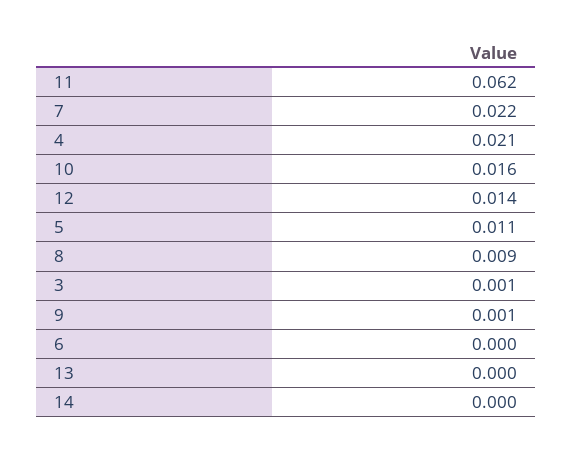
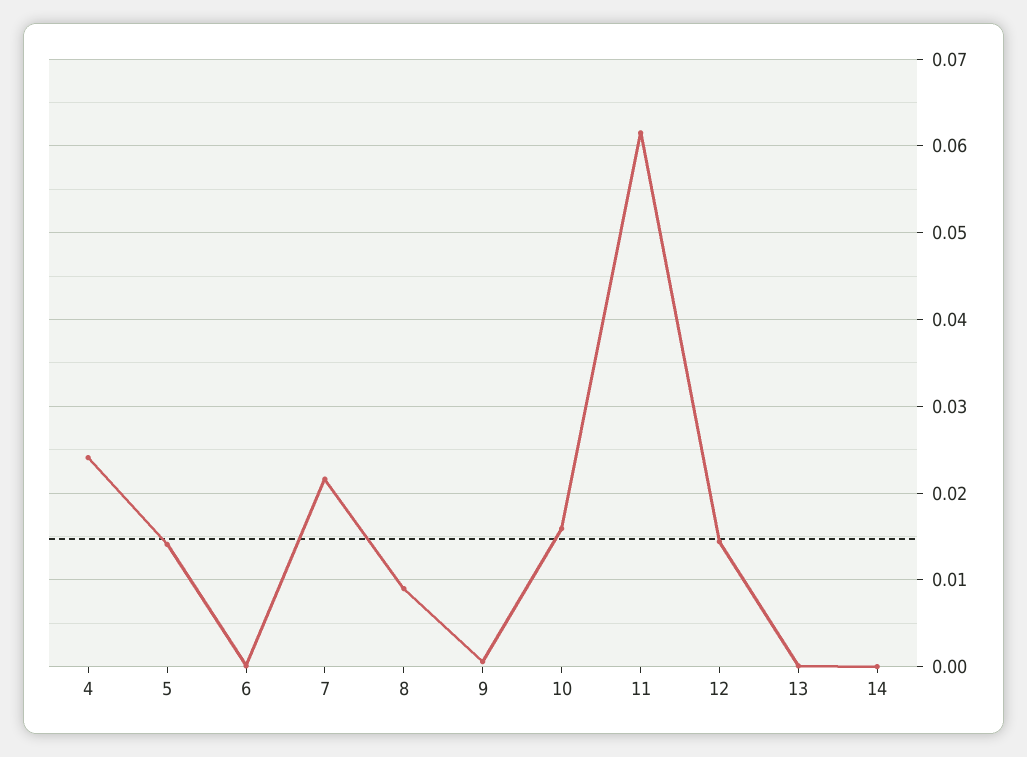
4: 0.021 -> 0.024
5: 0.011 -> 0.014
3: 0.001 -> none

